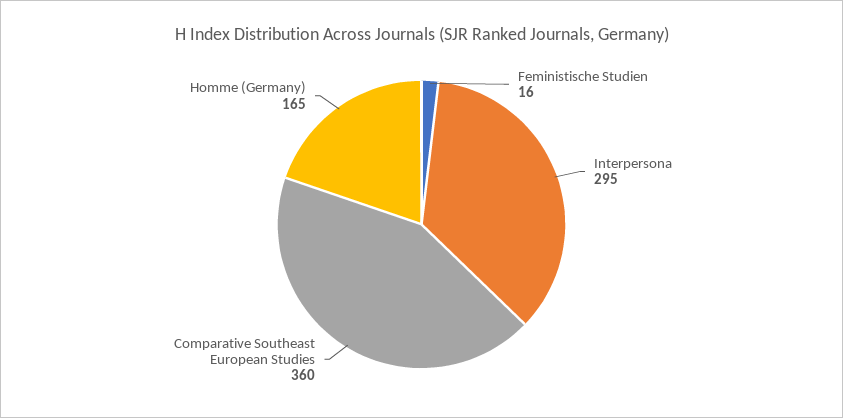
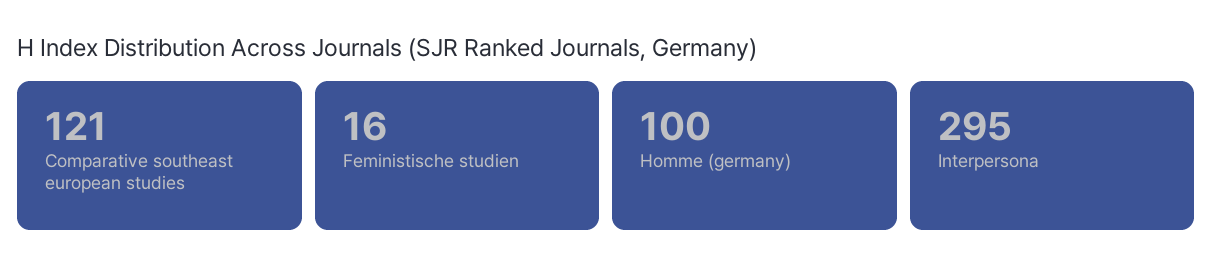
Comparative Southeast European Studies: 360 -> 121
Homme (Germany): 165 -> 100

